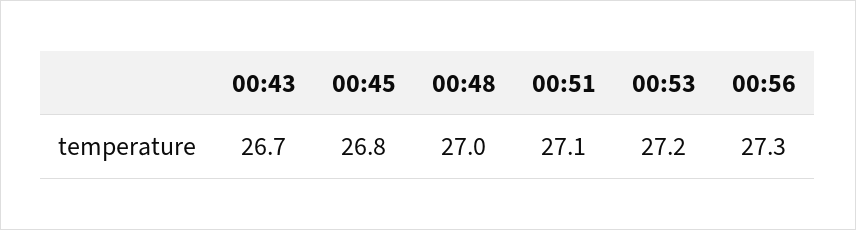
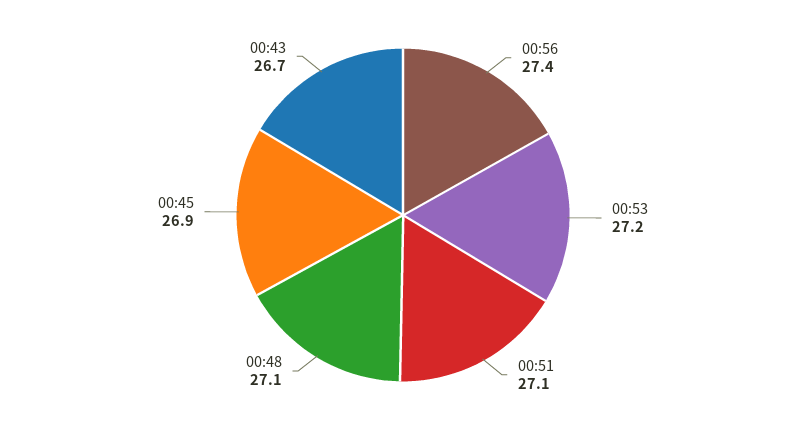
00:45: 26.8 -> 26.9
00:48: 27 -> 27.1
00:56: 27.3 -> 27.4

